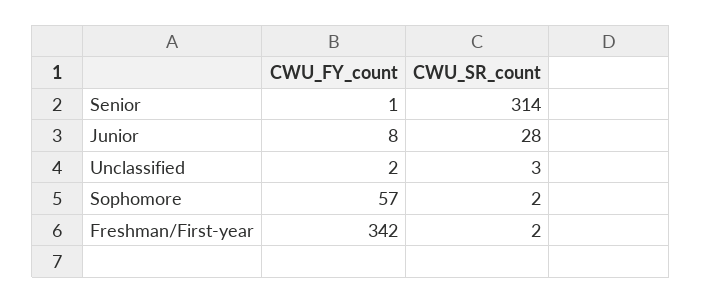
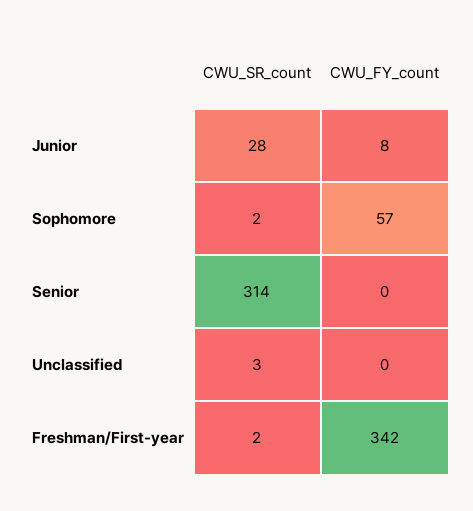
CWU_FY_count, Senior: 1 -> 0
CWU_FY_count, Unclassified: 2 -> 0

